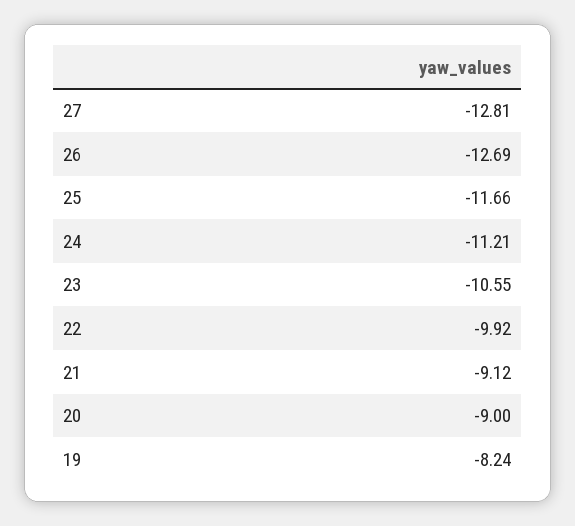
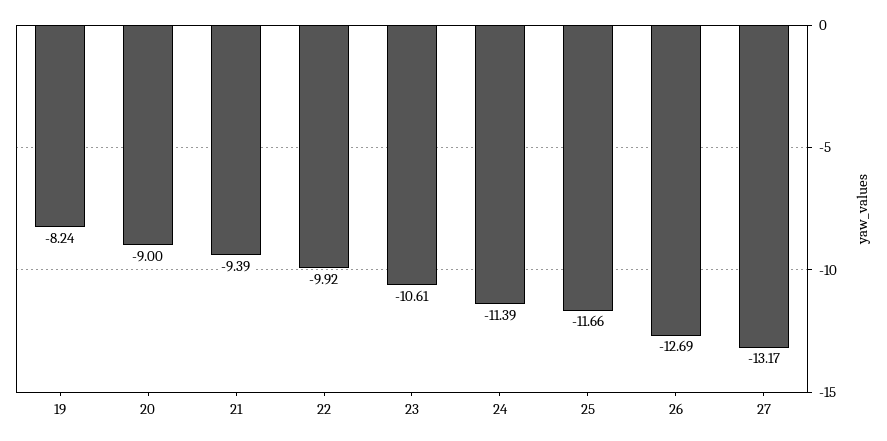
27: -12.81 -> -13.17
24: -11.21 -> -11.39
23: -10.55 -> -10.61
21: -9.12 -> -9.39

